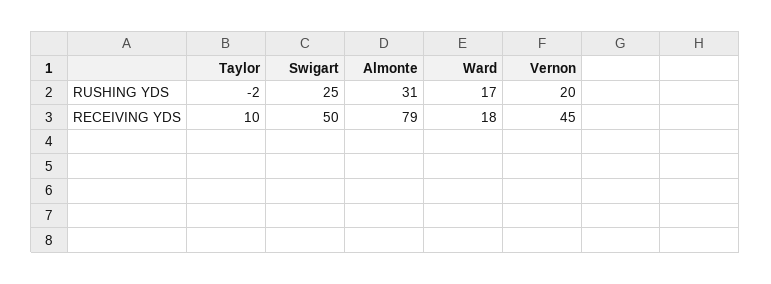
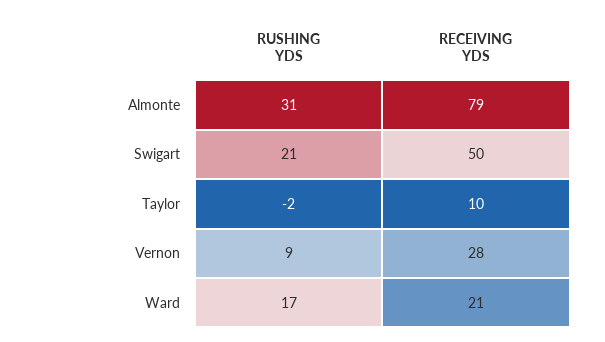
Swigart, RUSHING YDS: 25 -> 21
Vernon, RUSHING YDS: 20 -> 9
Ward, RECEIVING YDS: 18 -> 21
Vernon, RECEIVING YDS: 45 -> 28

